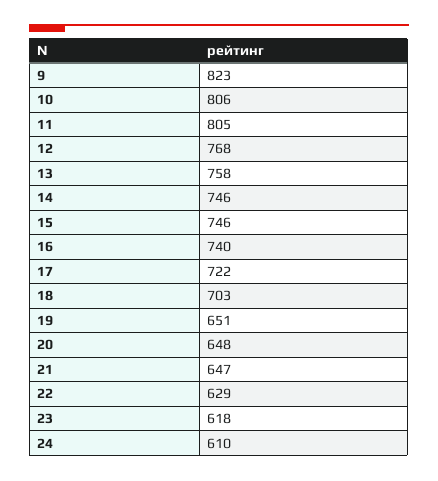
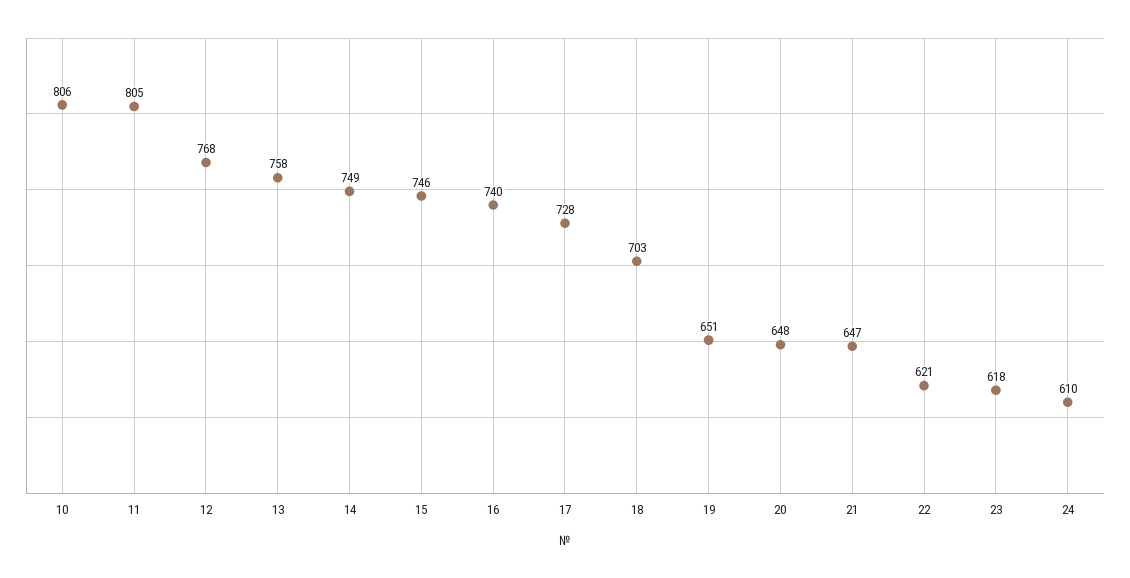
9: 823 -> none
14: 746 -> 749
17: 722 -> 728
22: 629 -> 621

